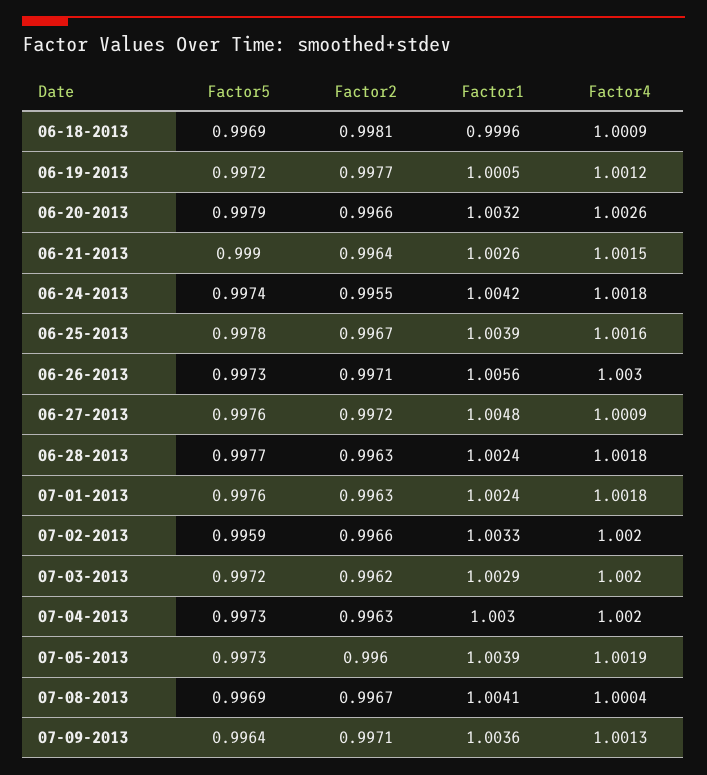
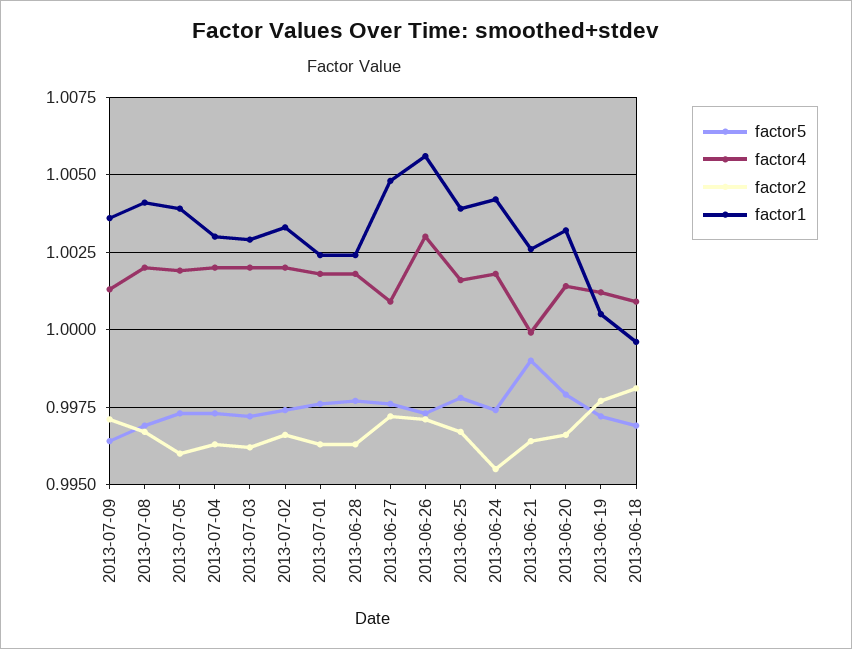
Factor4, 06-20-2013: 1.0026 -> 1.0015
Factor4, 06-21-2013: 1.0015 -> 1
Factor5, 07-02-2013: 0.9959 -> 0.9975
Factor4, 07-08-2013: 1.0004 -> 1.002

